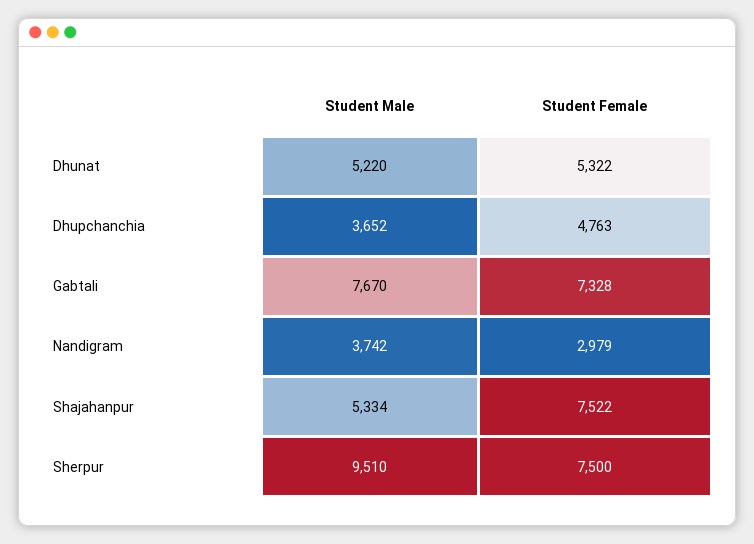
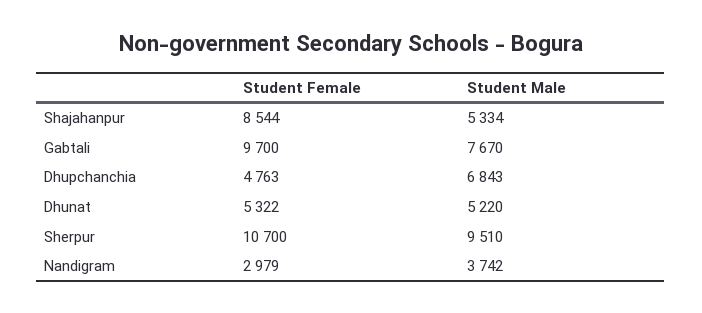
Student Male, Dhupchanchia: 3652 -> 6843
Student Female, Gabtali: 7328 -> 9700
Student Female, Shajahanpur: 7522 -> 8544
Student Female, Sherpur: 7500 -> 10700

